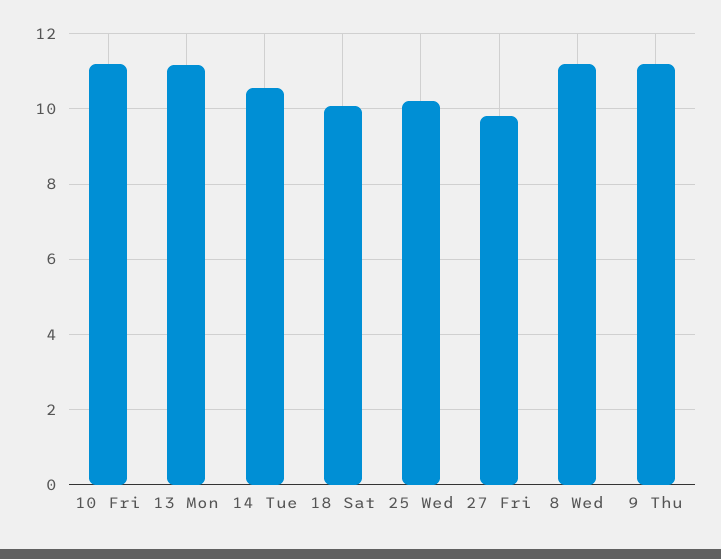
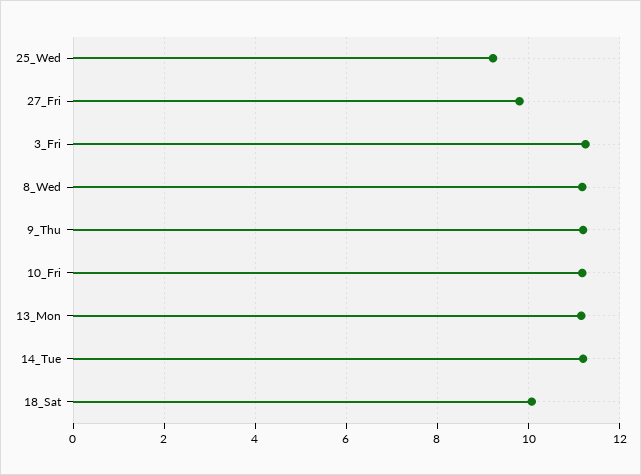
14 Tue: 10.6 -> 11.2
25 Wed: 10.2 -> 9.2
3_Fri: none -> 11.2

